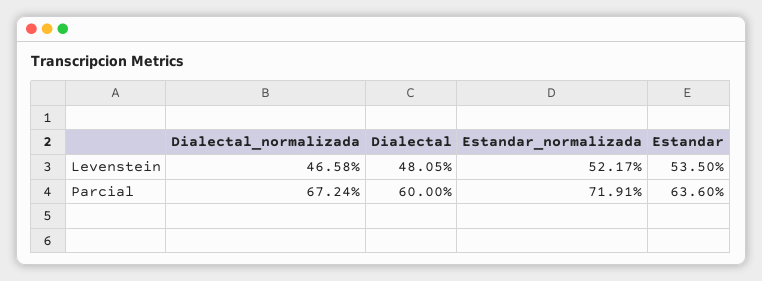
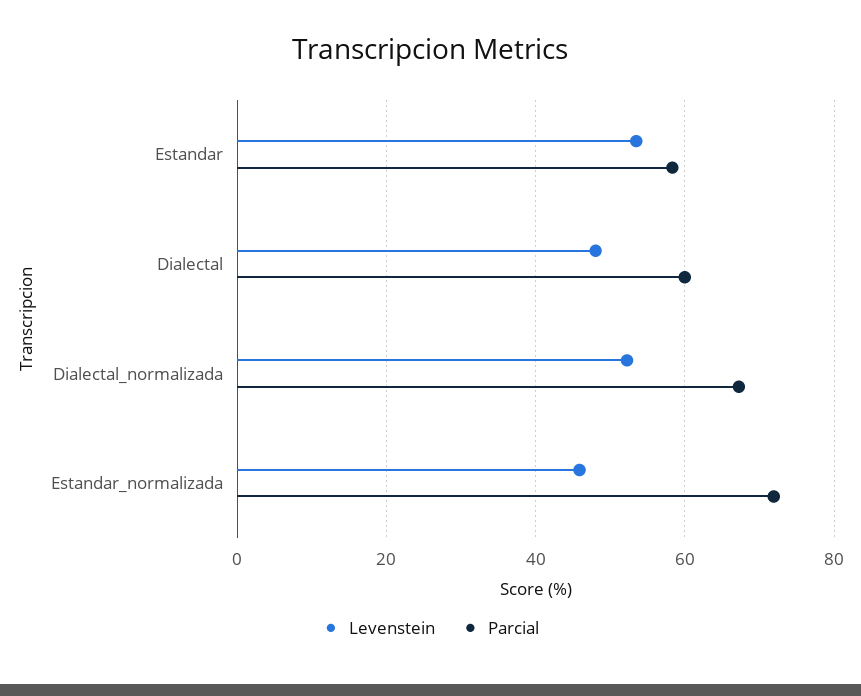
Levenstein, Dialectal_normalizada: 46.58 -> 52
Levenstein, Estandar_normalizada: 52.17 -> 46
Parcial, Estandar: 63.6 -> 58

